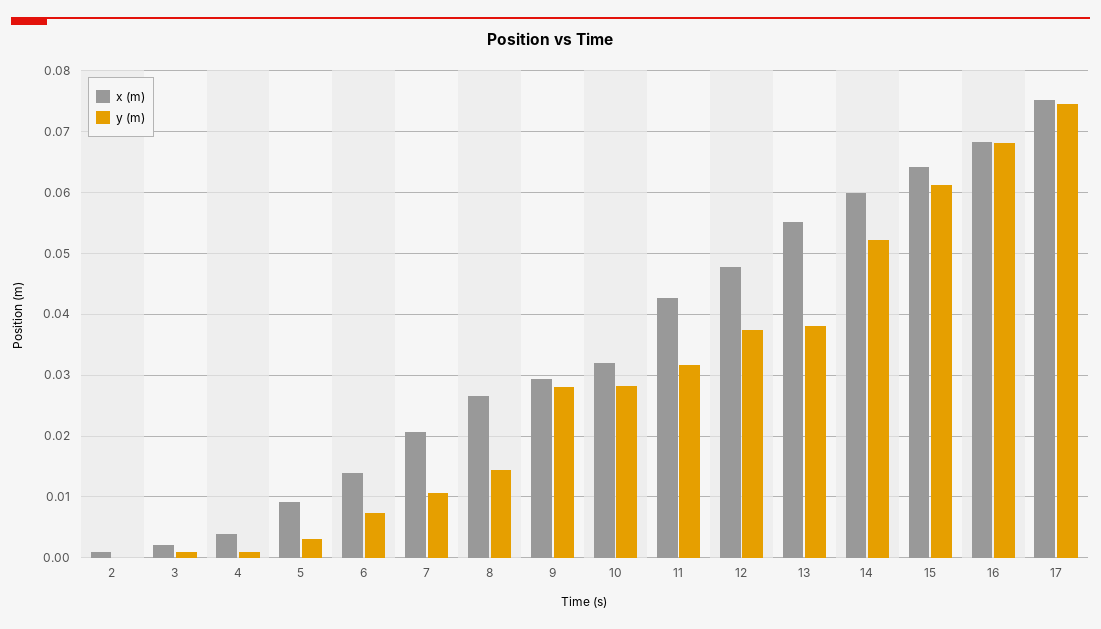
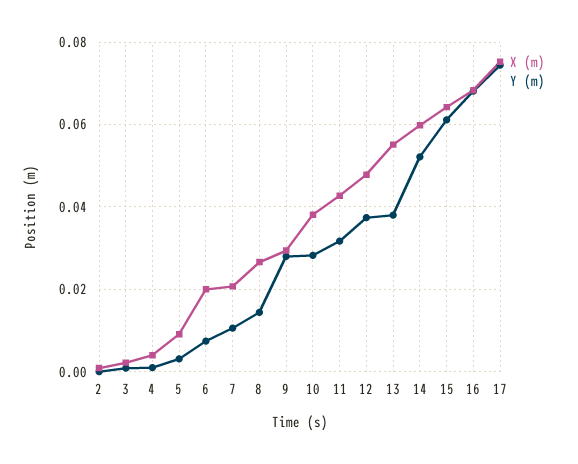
x (m), 6: 0.014 -> 0.02
x (m), 10: 0.032 -> 0.038

